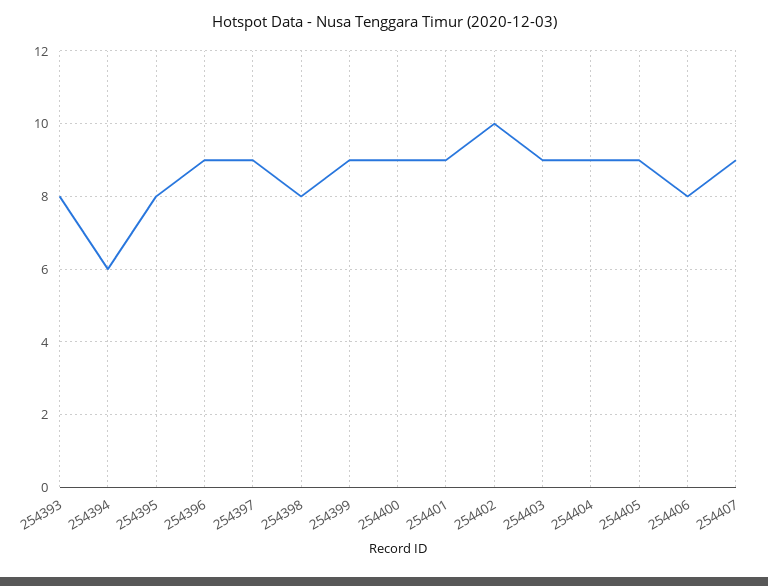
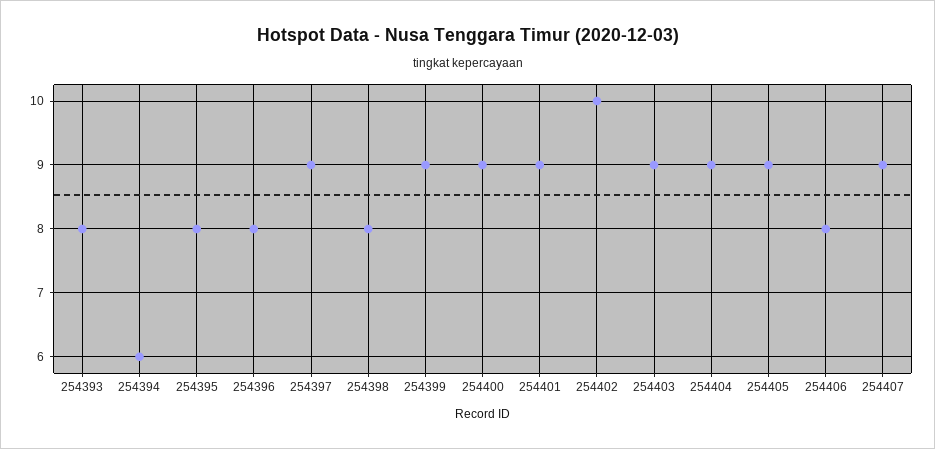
254396: 9 -> 8

